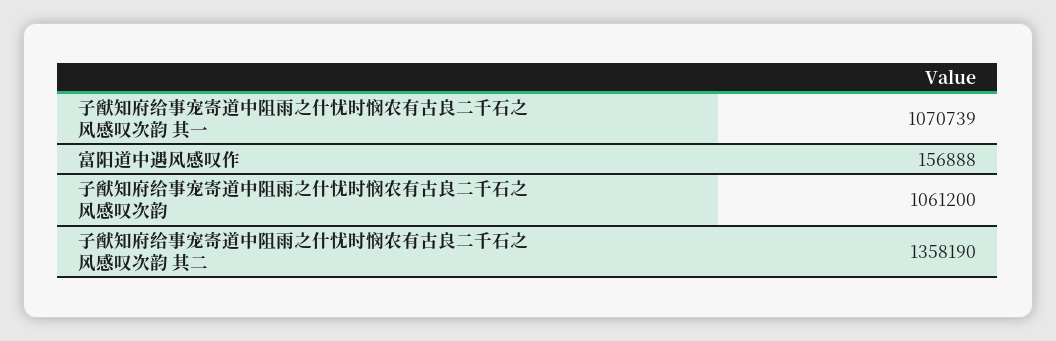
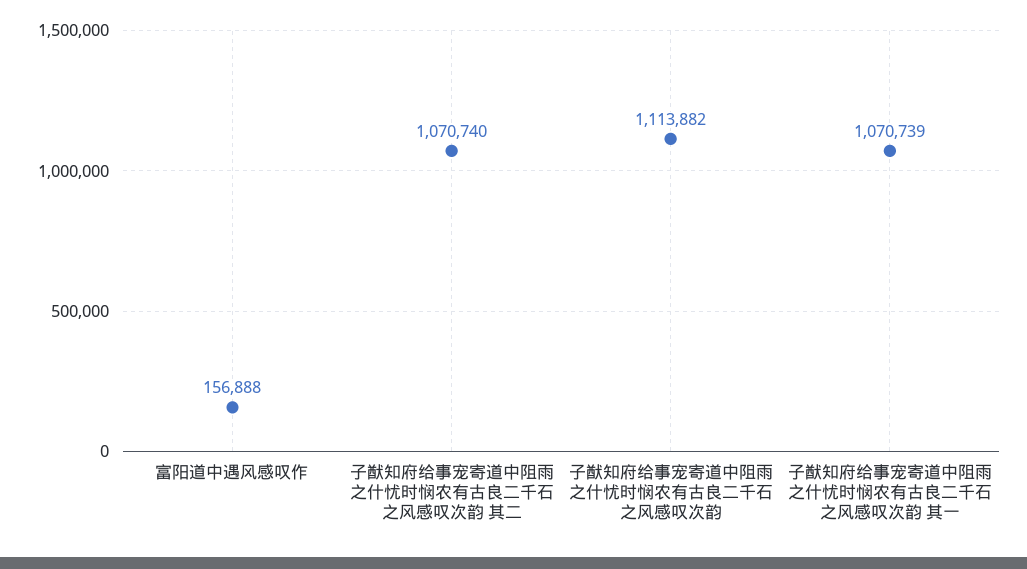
子猷知府给事宠寄道中阻雨之什忧时悯农有古良二千石之风感叹次韵: 1061200 -> 1113882
子猷知府给事宠寄道中阻雨之什忧时悯农有古良二千石之风感叹次韵 其二: 1358190 -> 1070740

